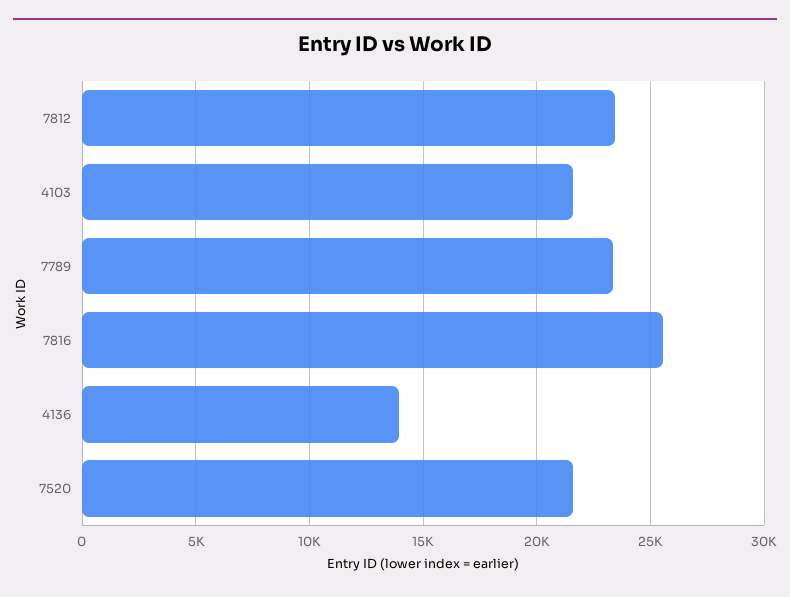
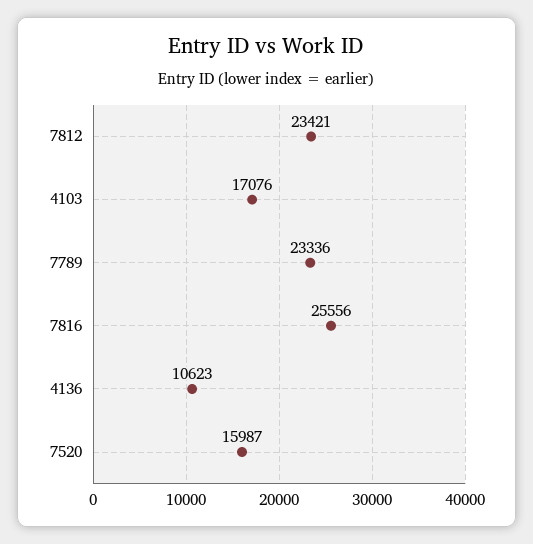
4103: 21500 -> 17076
4136: 14000 -> 10623
7520: 21500 -> 15987

